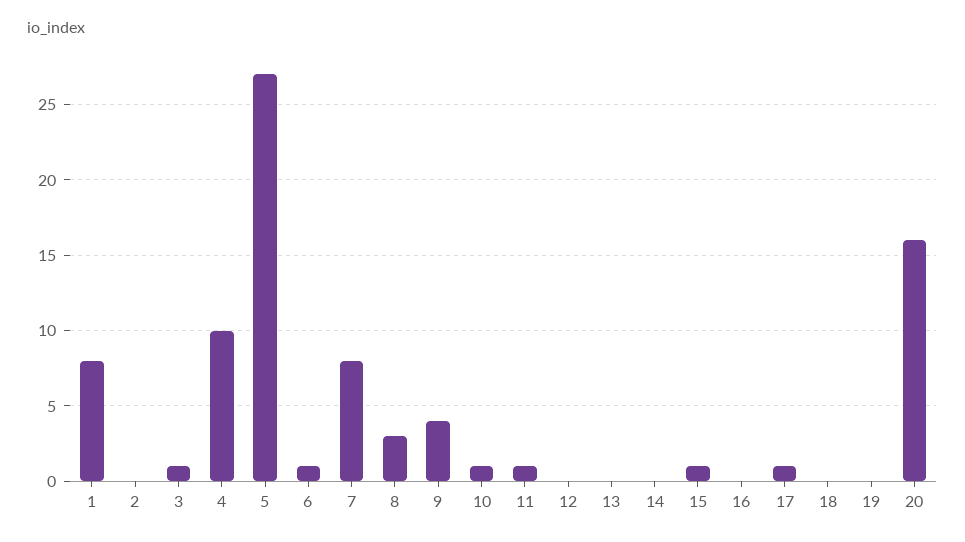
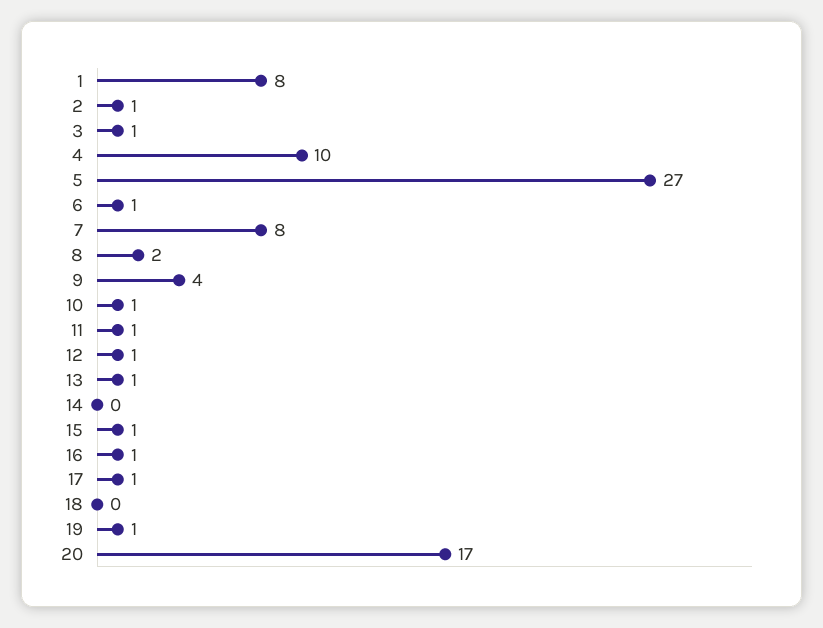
2: 0 -> 1
8: 3 -> 2
12: 0 -> 1
13: 0 -> 1
16: 0 -> 1
19: 0 -> 1
20: 16 -> 17

